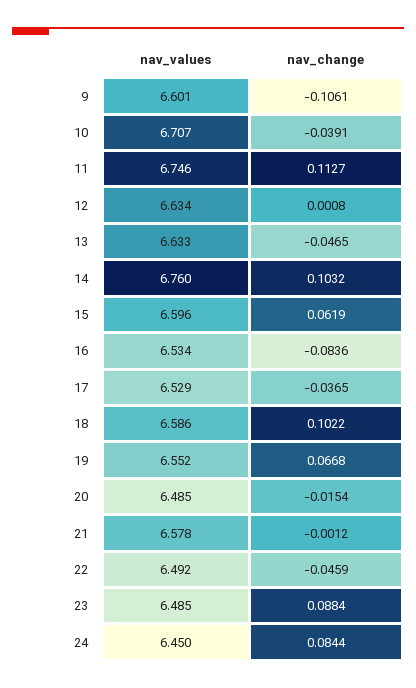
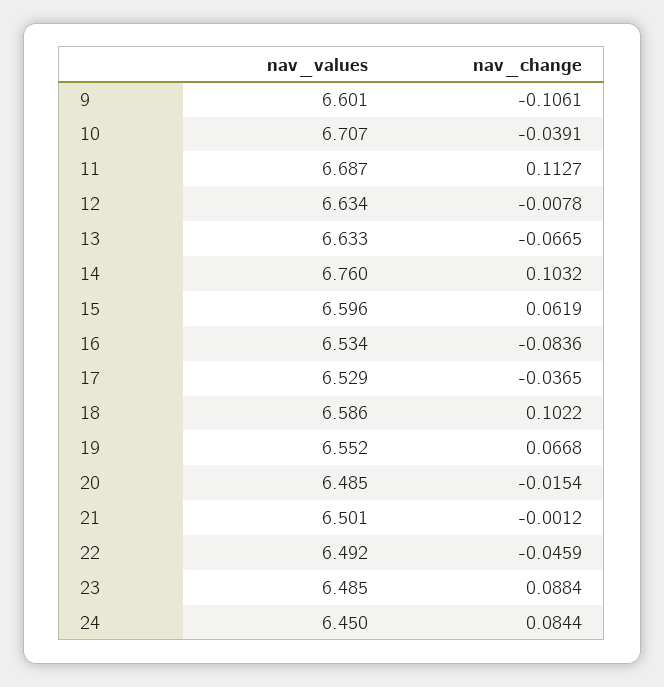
nav_values, 11: 6.746 -> 6.687
nav_change, 12: 0.0008 -> -0.0078
nav_change, 13: -0.0465 -> -0.0665
nav_values, 21: 6.578 -> 6.501

